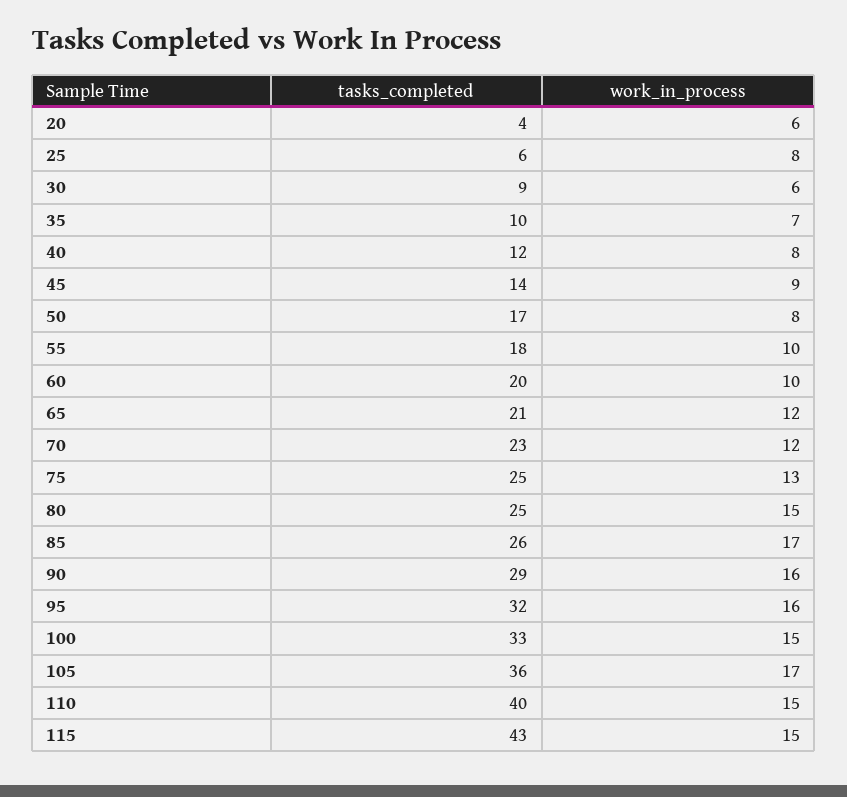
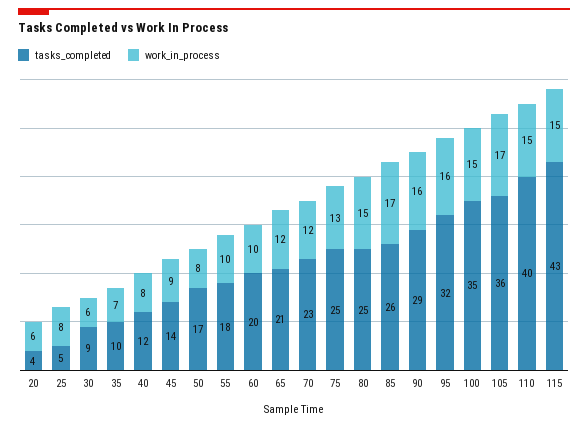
tasks_completed, 25: 6 -> 5
tasks_completed, 100: 33 -> 35

